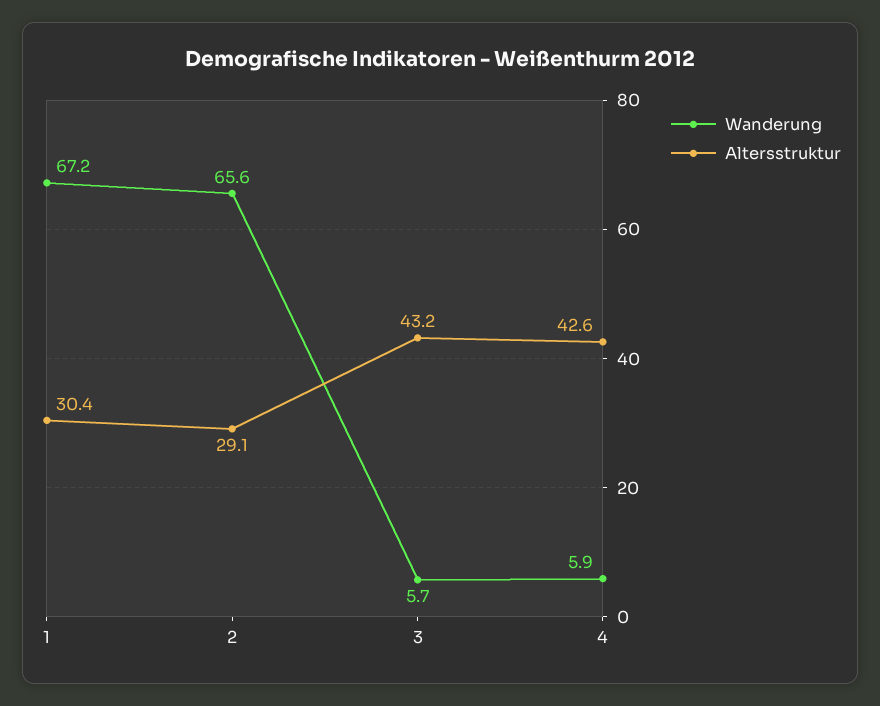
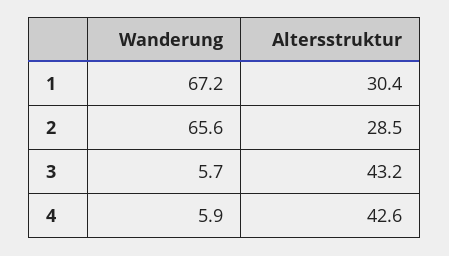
Altersstruktur, 2: 29.1 -> 28.5

